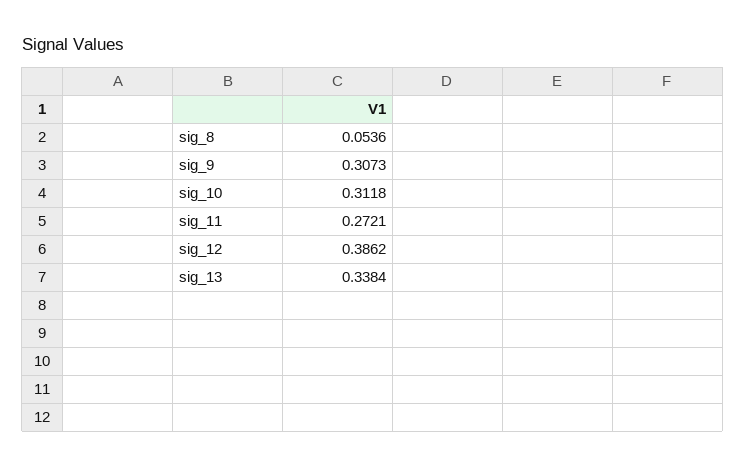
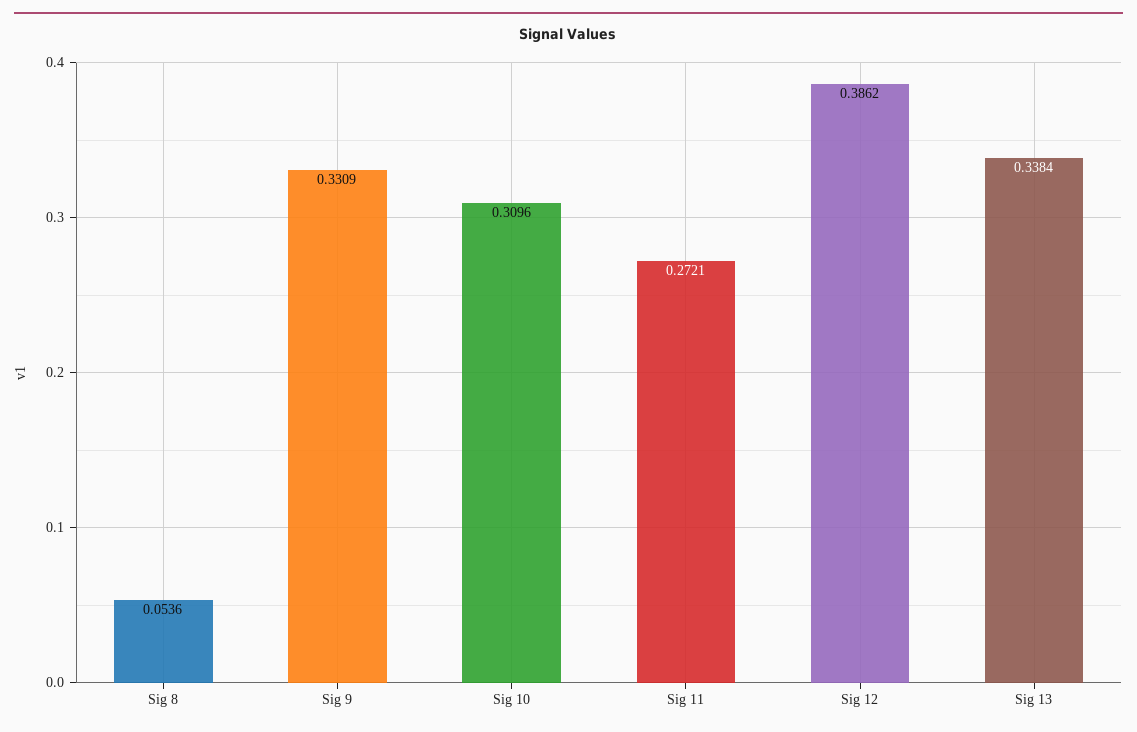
sig_9: 0.3073 -> 0.3309
sig_10: 0.3118 -> 0.3096

